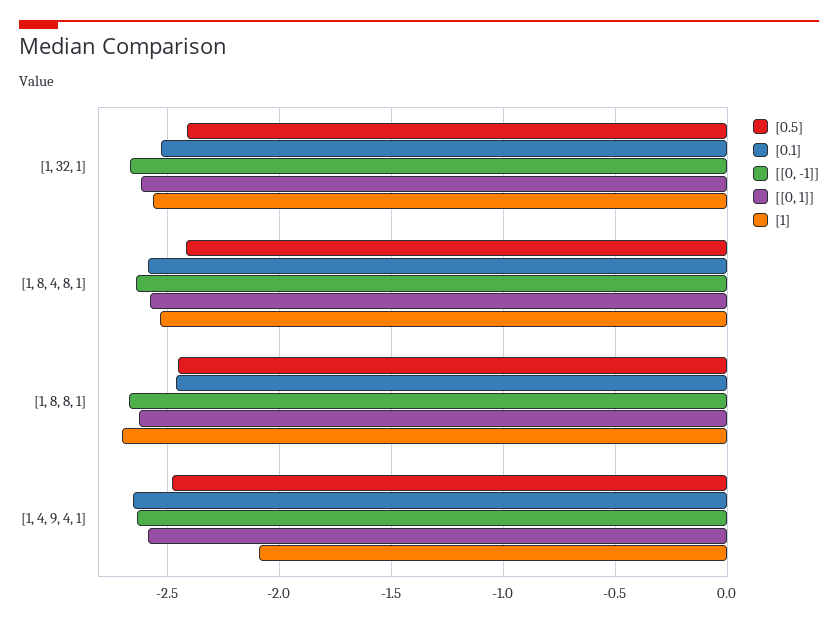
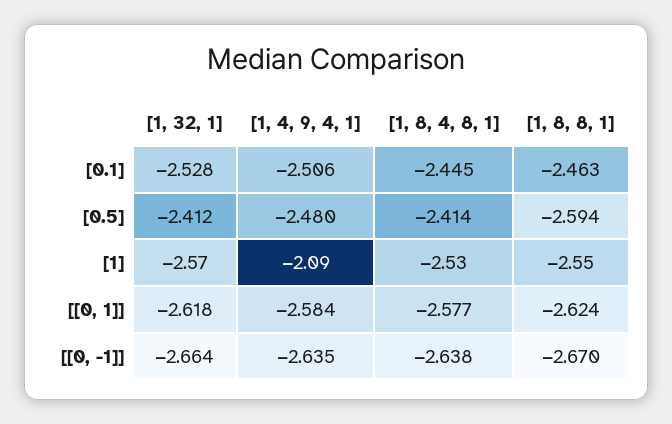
[0.1], [1, 8, 4, 8, 1]: -2.6 -> -2.445
[0.5], [1, 8, 8, 1]: -2.45 -> -2.594
[1], [1, 8, 8, 1]: -2.7 -> -2.55
[0.1], [1, 4, 9, 4, 1]: -2.65 -> -2.506

